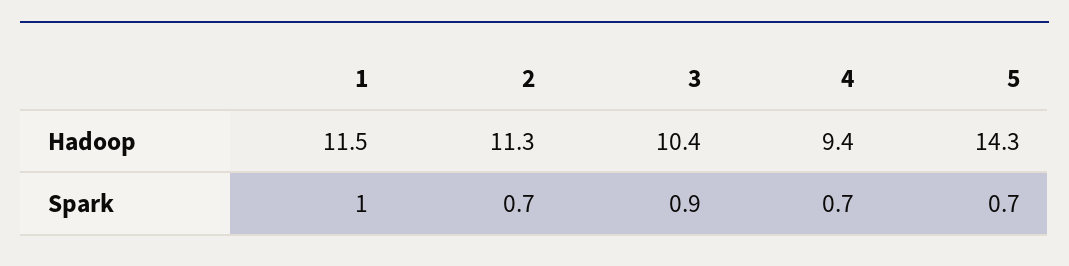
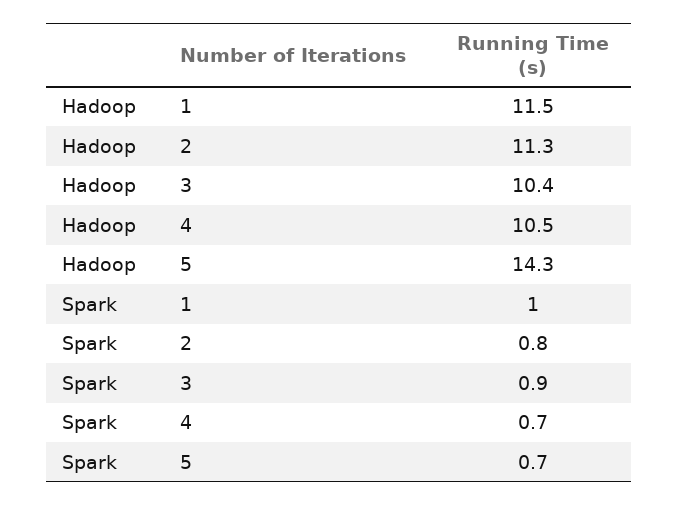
4, Hadoop: 9.4 -> 10.5
2, Spark: 0.7 -> 0.8

